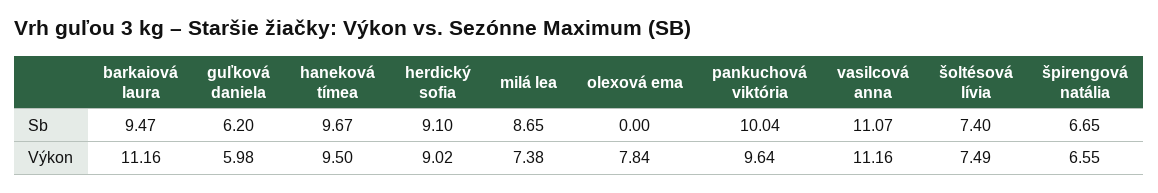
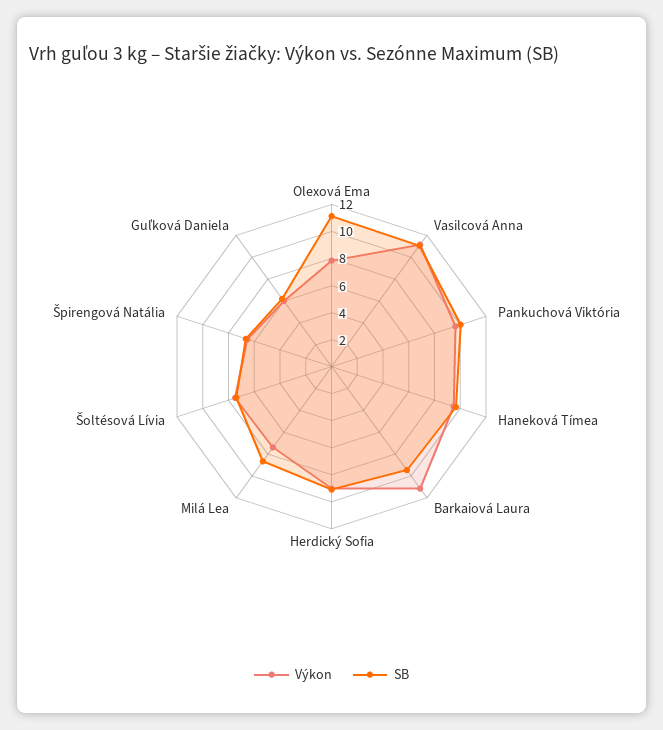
Sb, olexová ema: 0 -> 11

